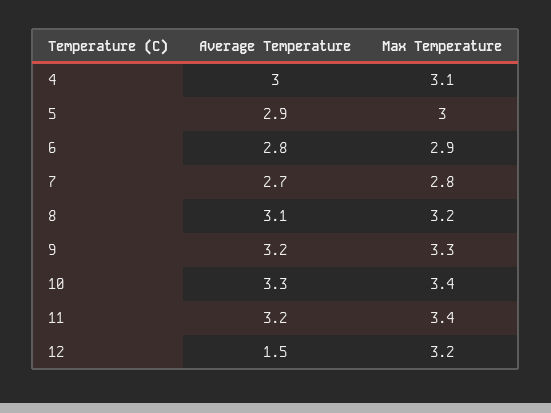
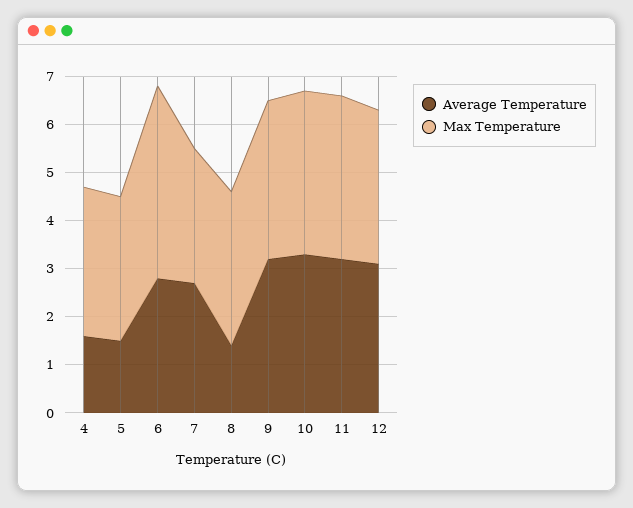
Average Temperature, 4: 3 -> 1.5
Average Temperature, 5: 2.9 -> 1.5
Max Temperature, 6: 2.9 -> 4
Average Temperature, 8: 3.1 -> 1.5
Average Temperature, 12: 1.5 -> 3

